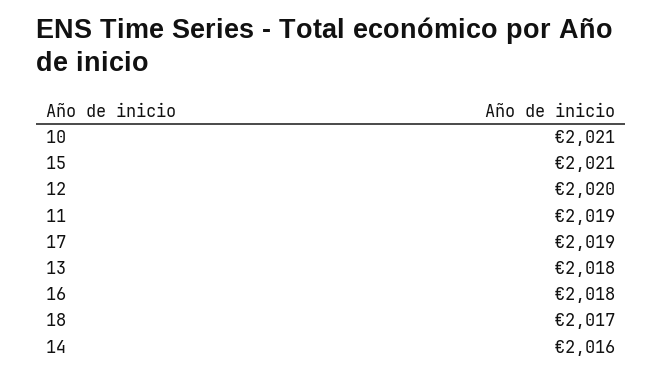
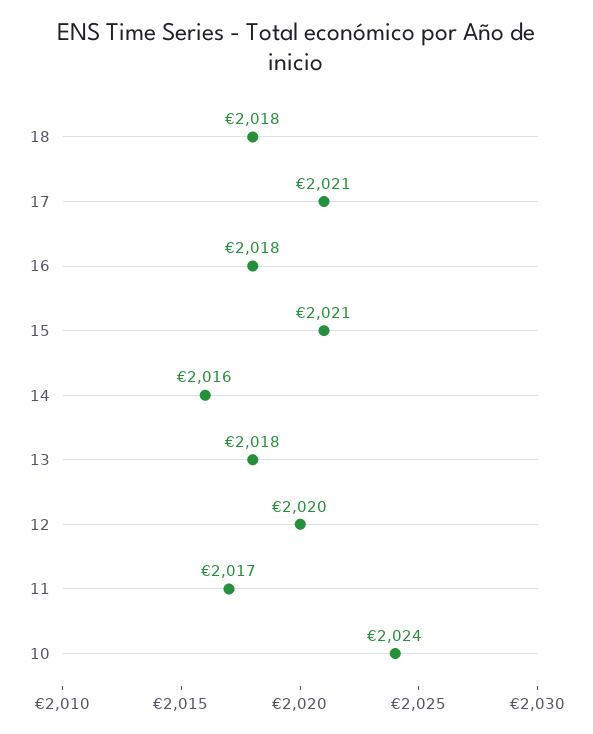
10: 2021 -> 2024
11: 2019 -> 2017
17: 2019 -> 2021
18: 2017 -> 2018

